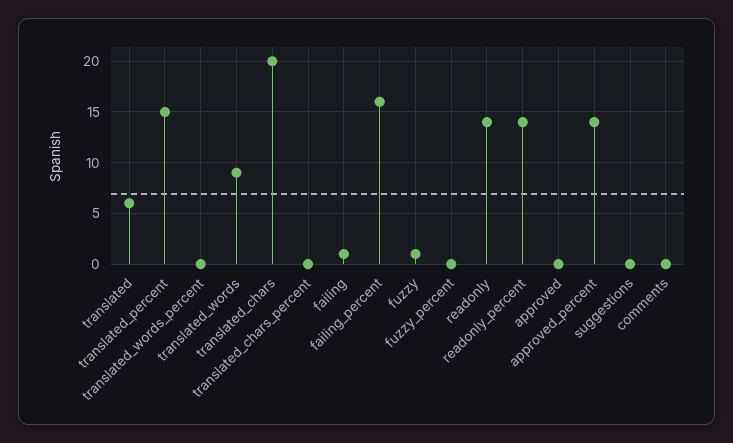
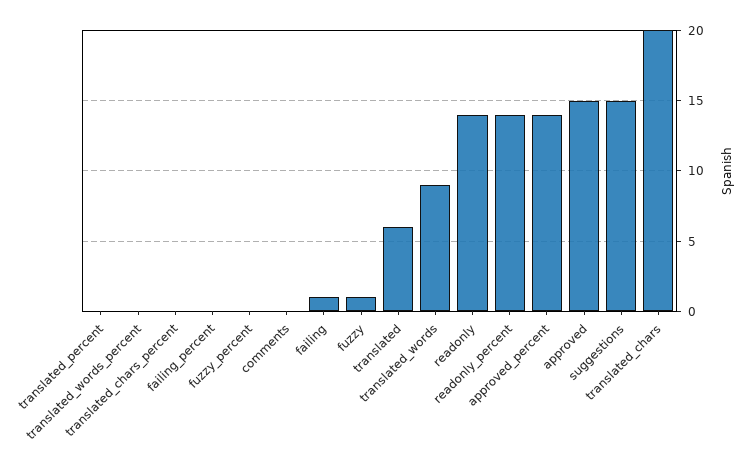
translated_percent: 15 -> 0
failing_percent: 16 -> 0
approved: 0 -> 15
suggestions: 0 -> 15

